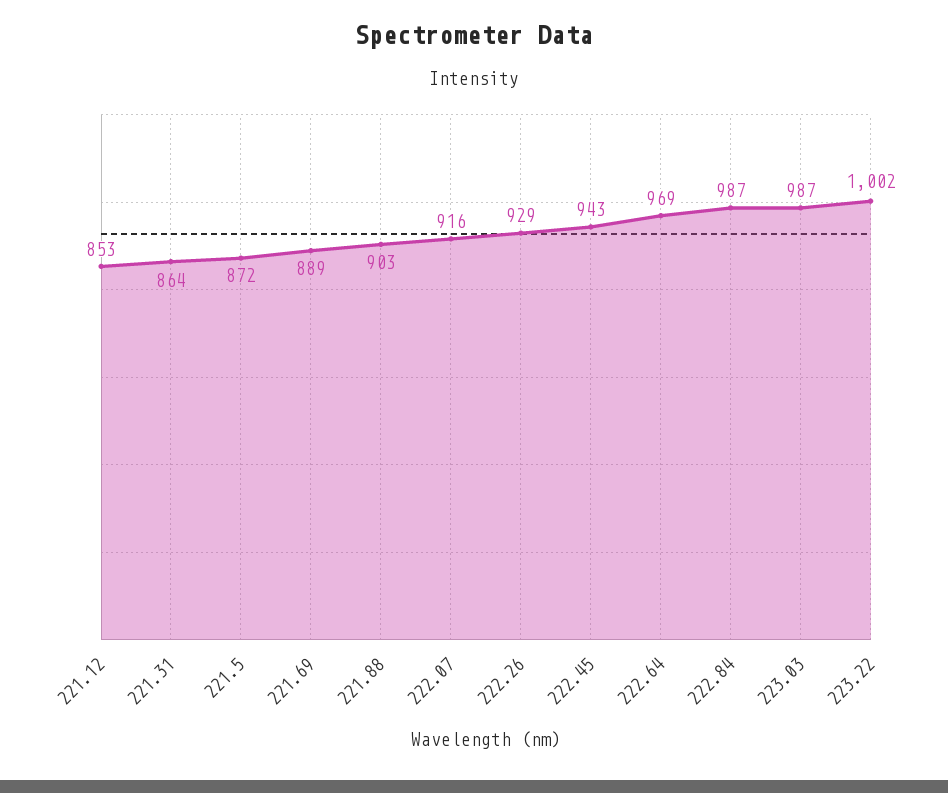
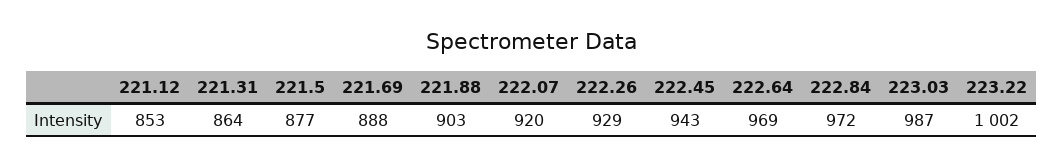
221.5: 872 -> 877
221.69: 889 -> 888
222.07: 916 -> 920
222.84: 987 -> 972

